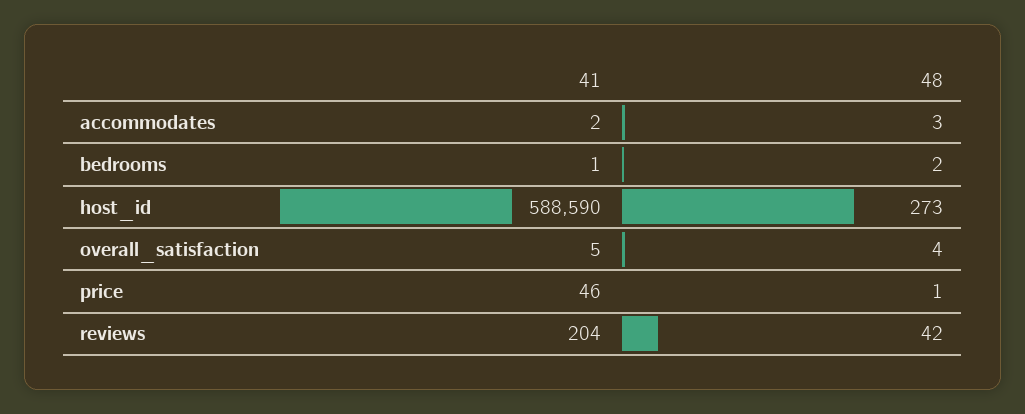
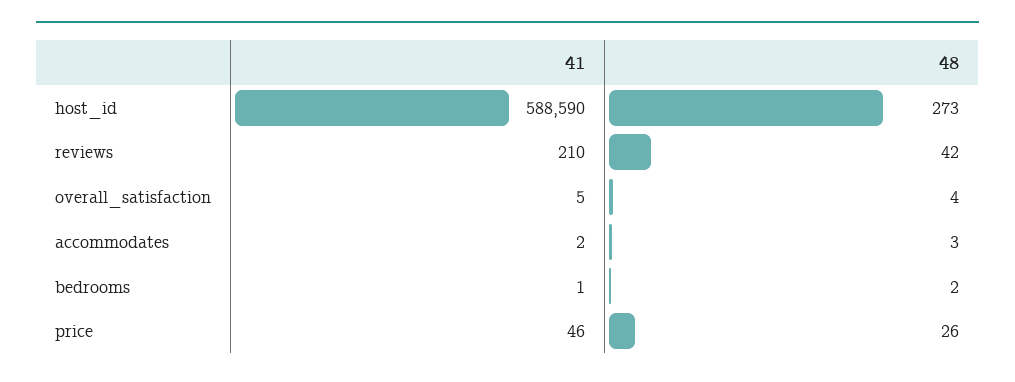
48, price: 1 -> 26
41, reviews: 204 -> 210

